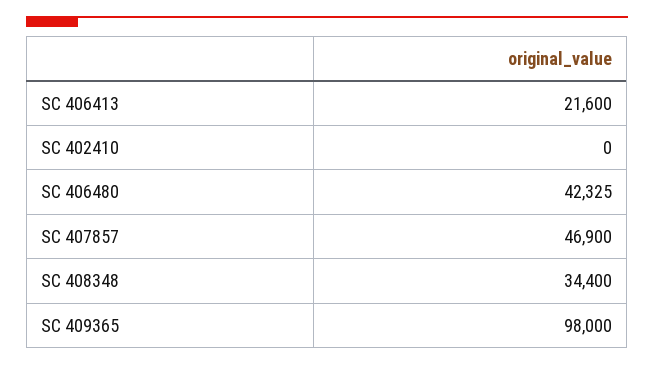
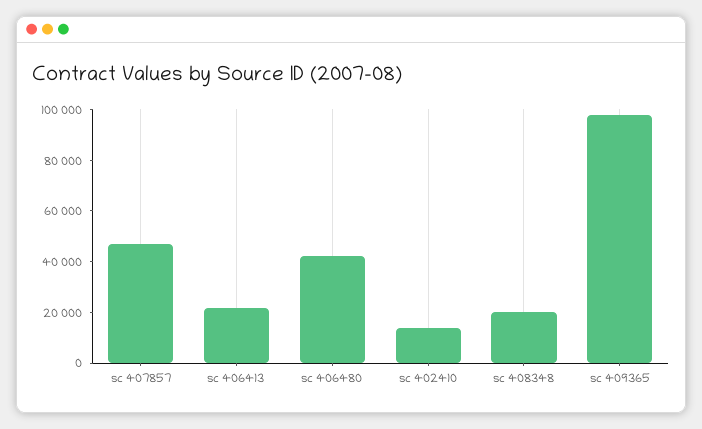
SC 402410: 0 -> 15000
SC 408348: 34400 -> 20000

